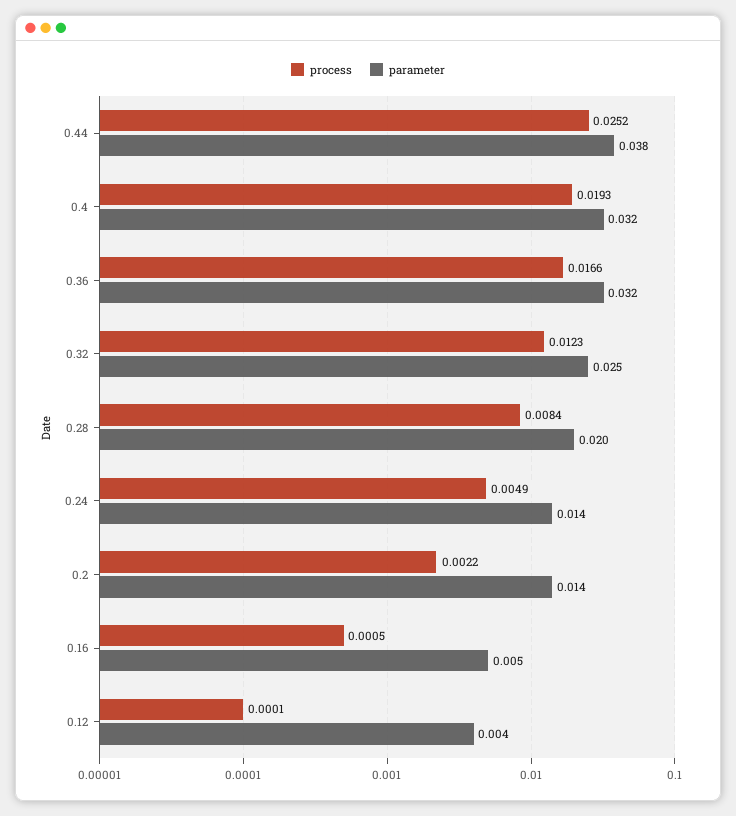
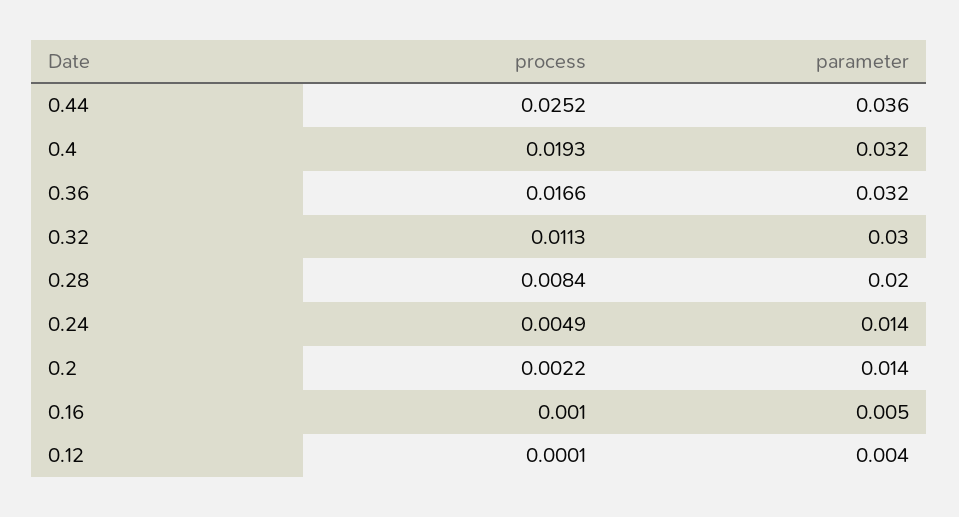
parameter, 0.44: 0.038 -> 0.036
process, 0.32: 0.0123 -> 0.0113
parameter, 0.32: 0.025 -> 0.03
process, 0.16: 0.0005 -> 0.001

